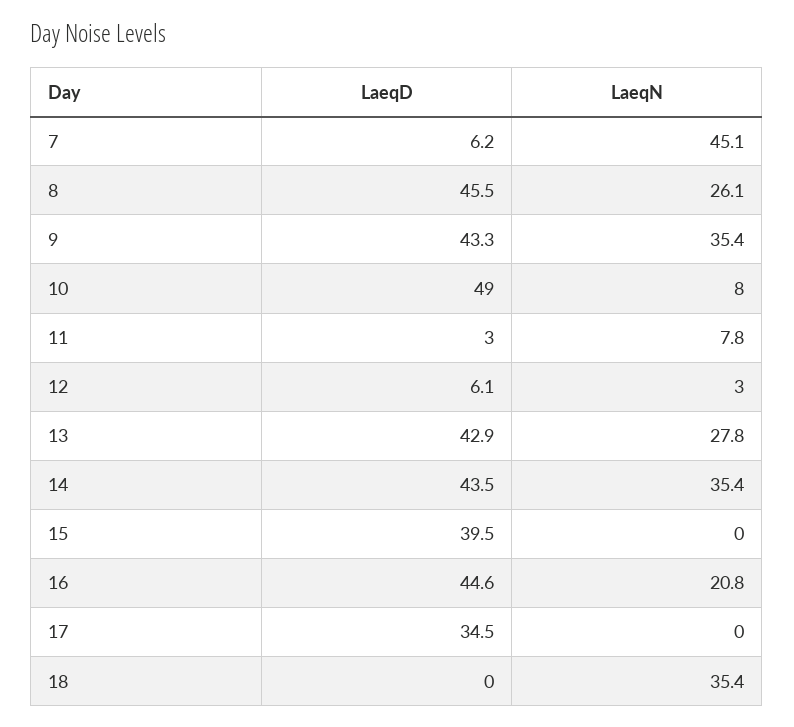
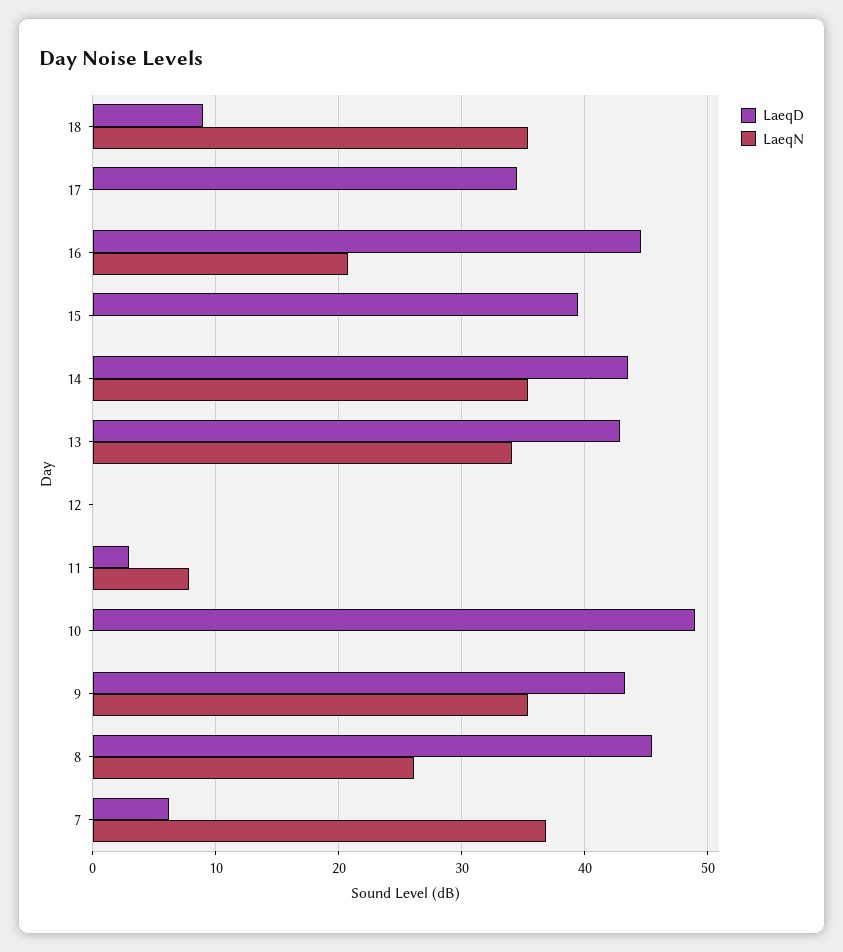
LaeqN, 7: 45.1 -> 37
LaeqN, 10: 8 -> 0
LaeqD, 12: 6.1 -> 0
LaeqN, 12: 3 -> 0
LaeqN, 13: 27.8 -> 34
LaeqD, 18: 0 -> 9

